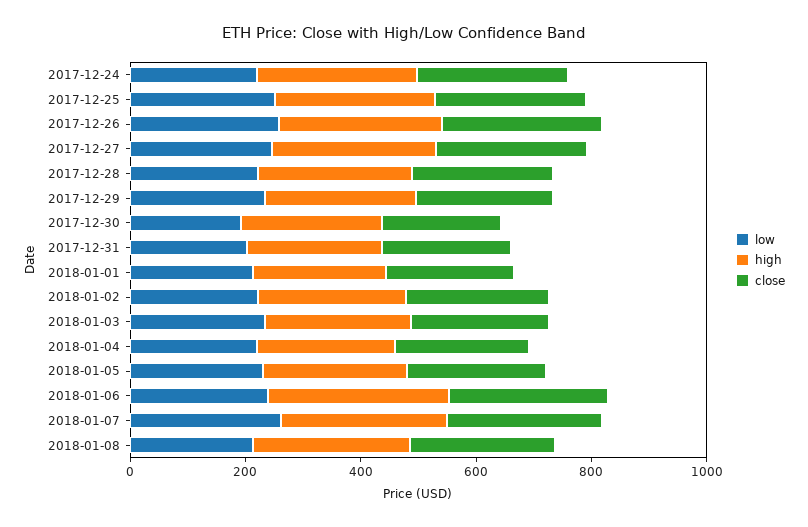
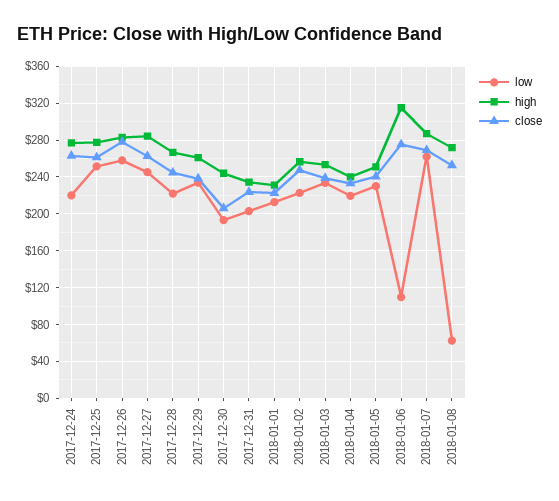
low, 2018-01-06: 250 -> 110
low, 2018-01-08: 200 -> 60

